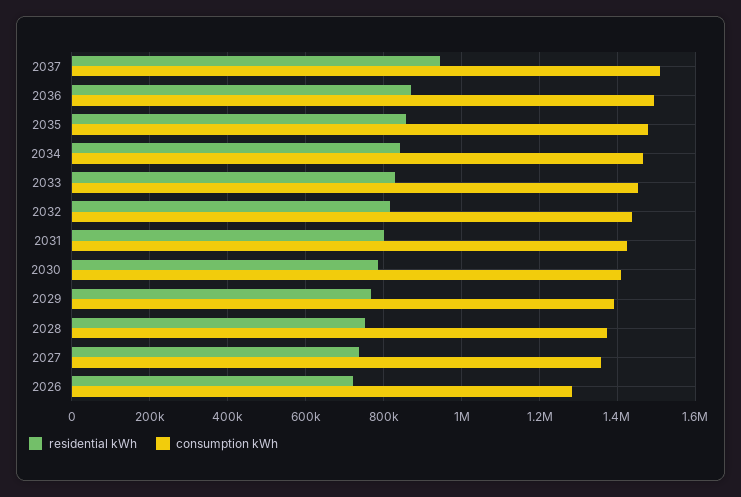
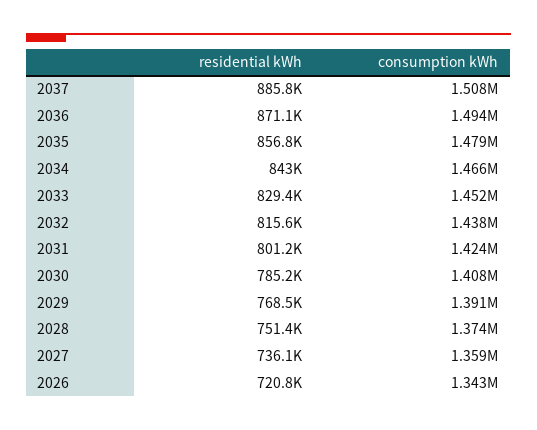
residential kWh, 2037: 940000 -> 885800
consumption kWh, 2026: 1280000 -> 1343000

